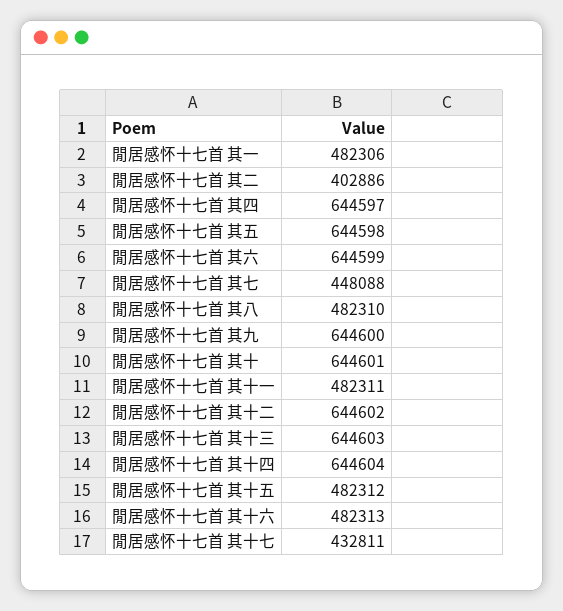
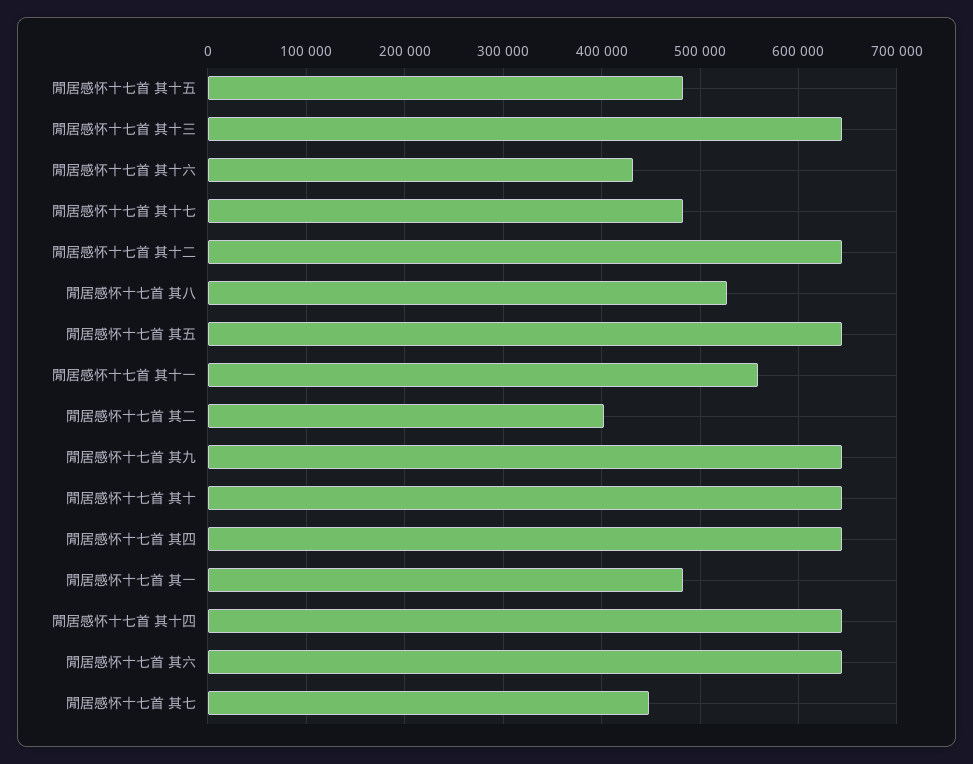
閒居感怀十七首 其八: 482310 -> 530000
閒居感怀十七首 其十一: 482311 -> 560000
閒居感怀十七首 其十六: 482313 -> 430000
閒居感怀十七首 其十七: 432811 -> 480000

